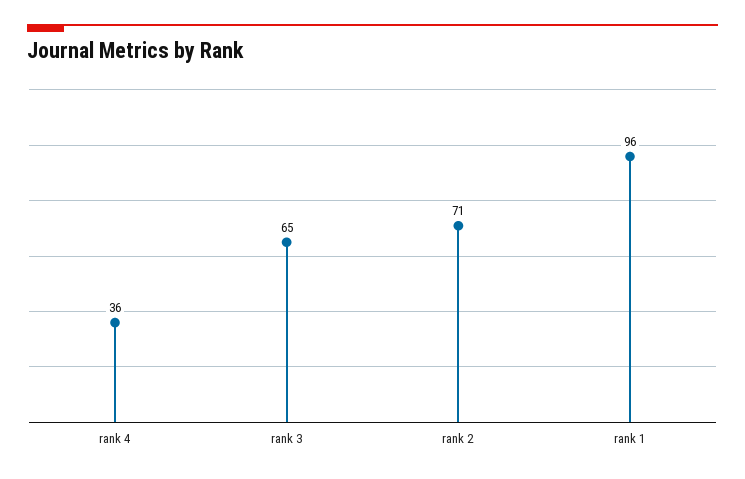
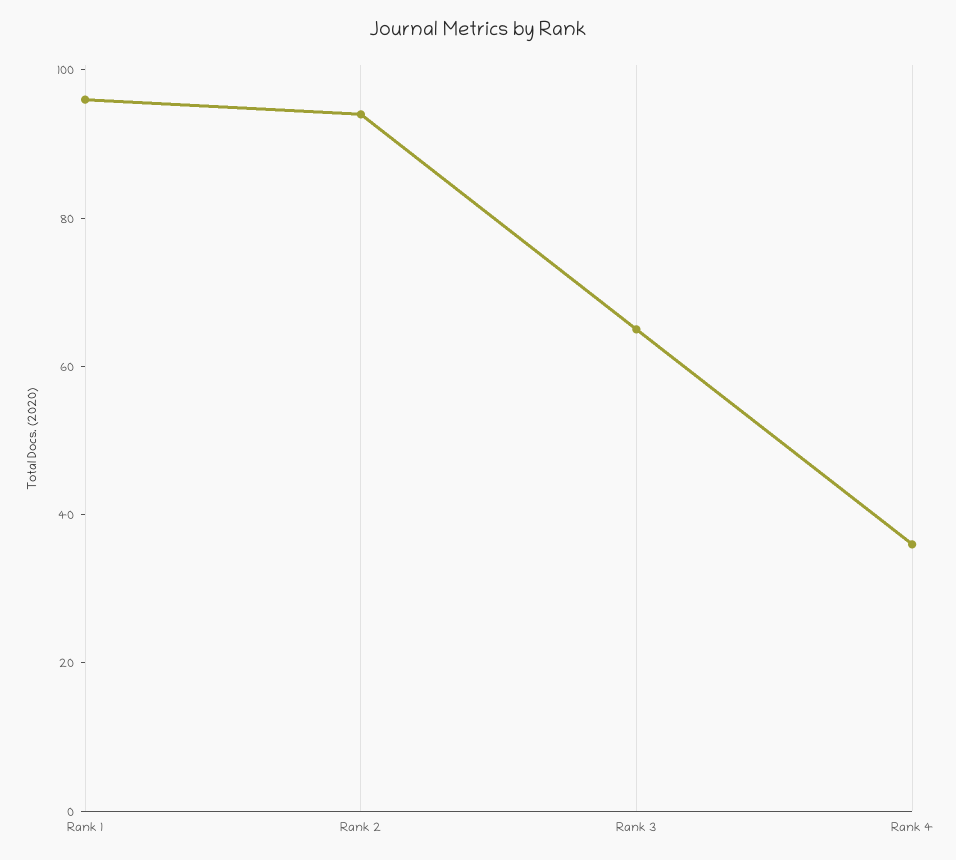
rank 2: 71 -> 95

